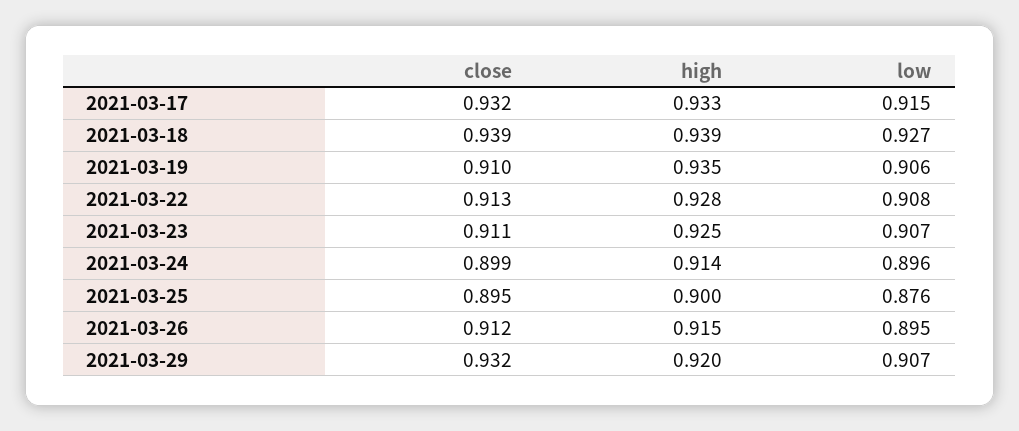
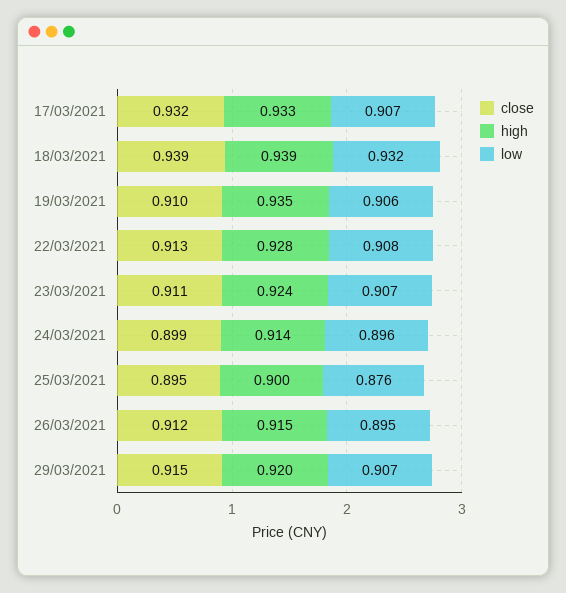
low, 2021-03-17: 0.915 -> 0.907
low, 2021-03-18: 0.927 -> 0.932
high, 2021-03-23: 0.925 -> 0.924
close, 2021-03-29: 0.932 -> 0.915

